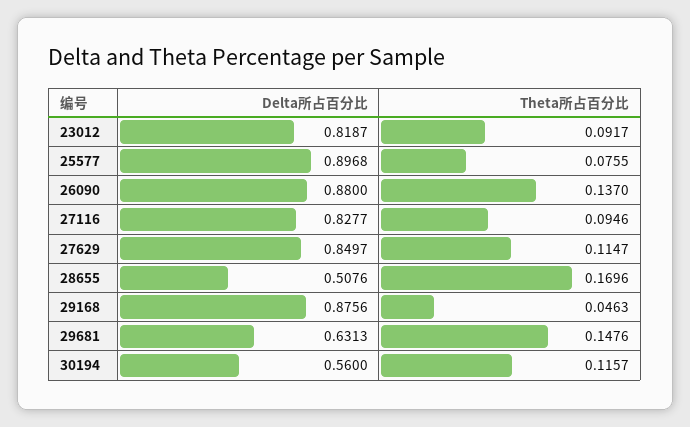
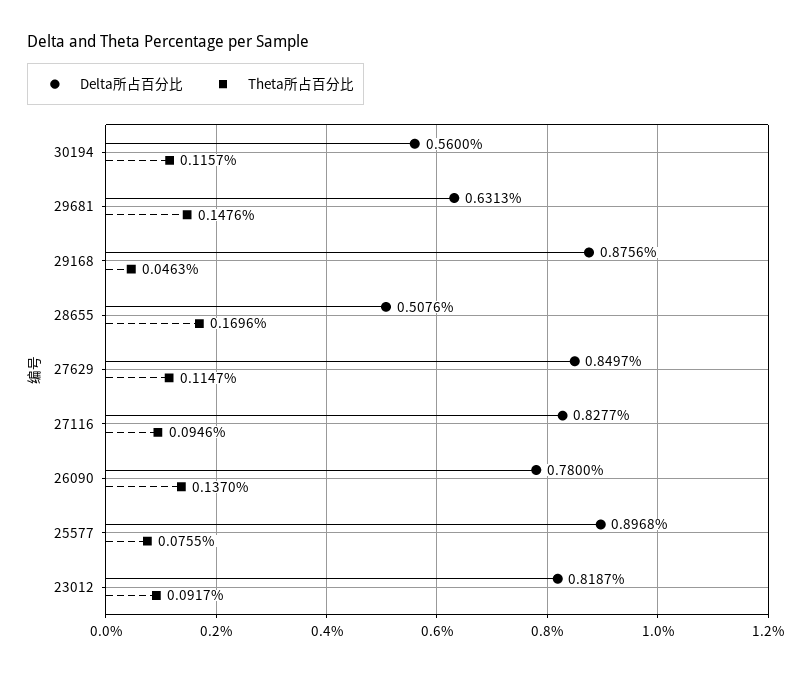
Delta所占百分比, 26090: 0.88 -> 0.78

